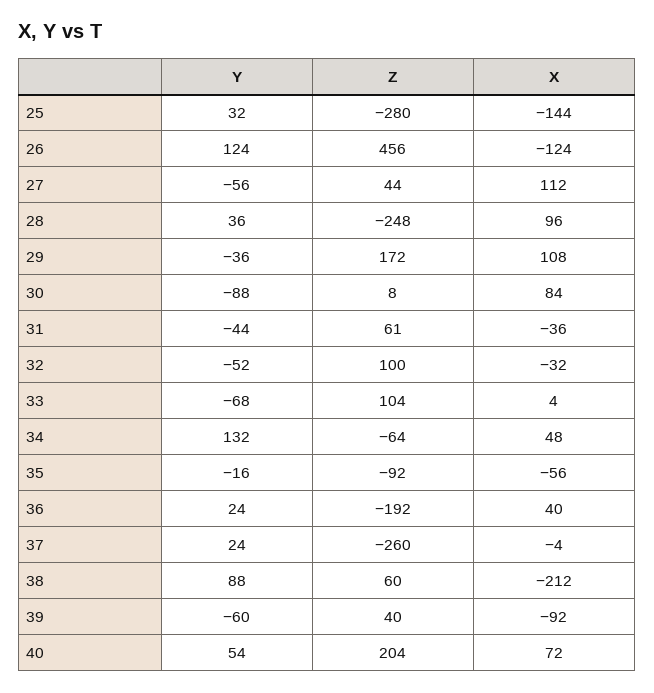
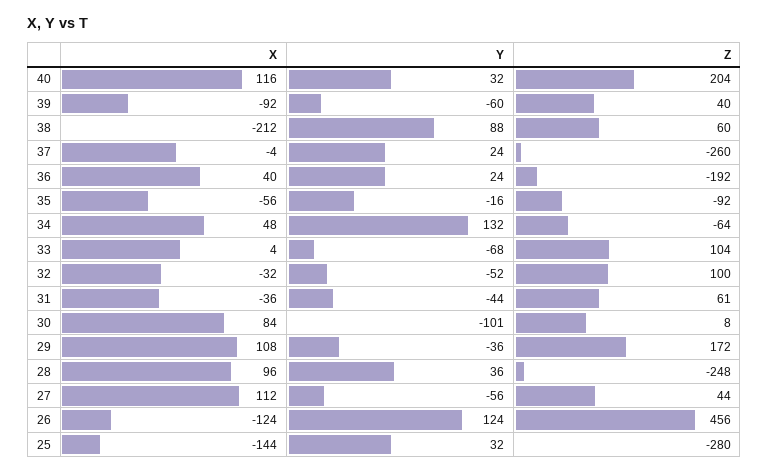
Y, 30: -88 -> -101
Y, 40: 54 -> 32
X, 40: 72 -> 116

